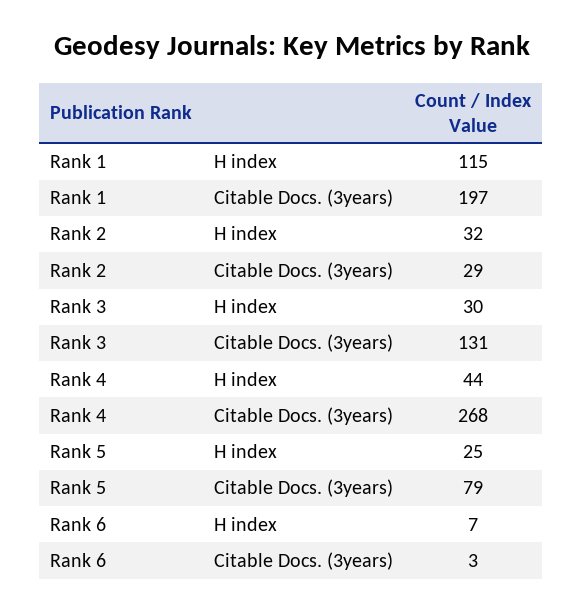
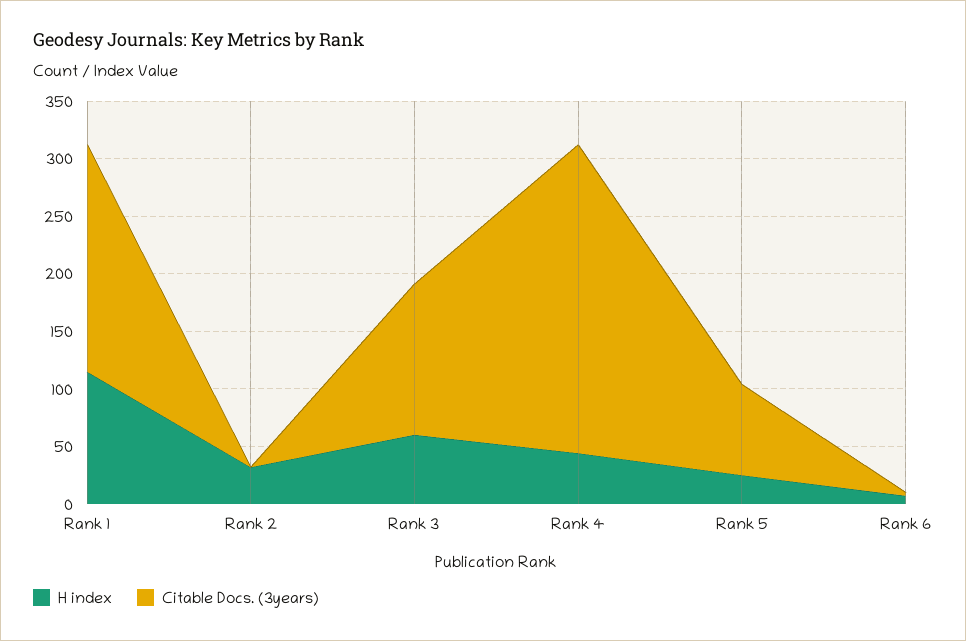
Citable Docs. (3years), Rank 2: 29 -> 0
H index, Rank 3: 30 -> 60

